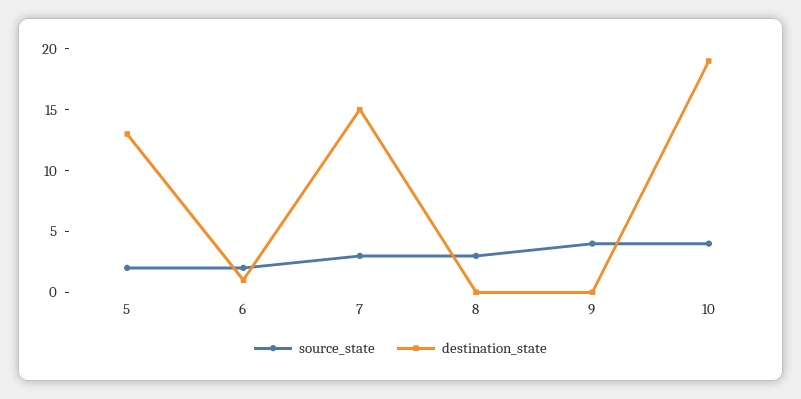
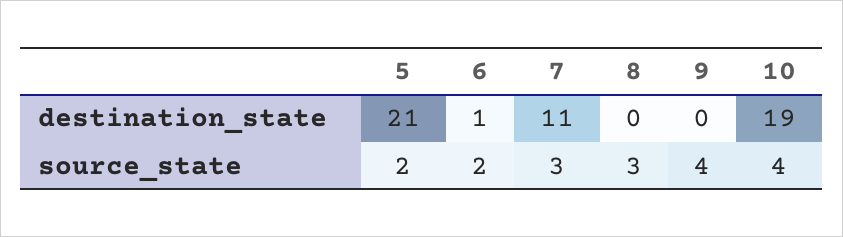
destination_state, 5: 13 -> 21
destination_state, 7: 15 -> 11

